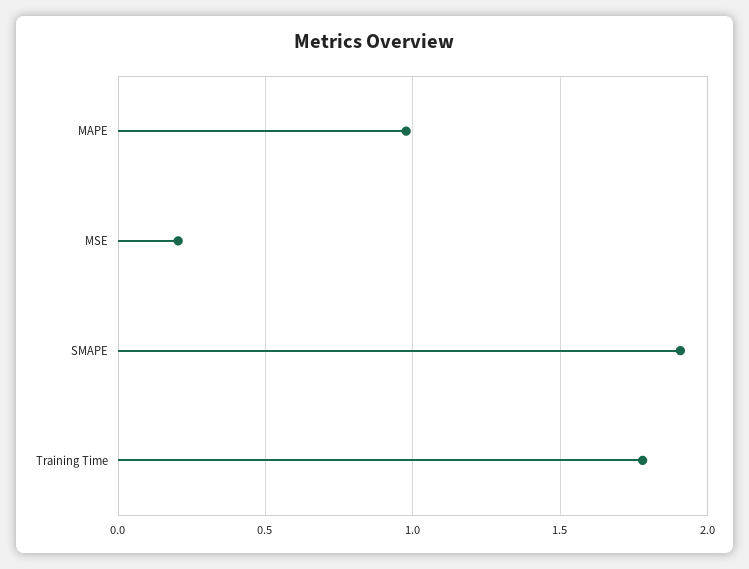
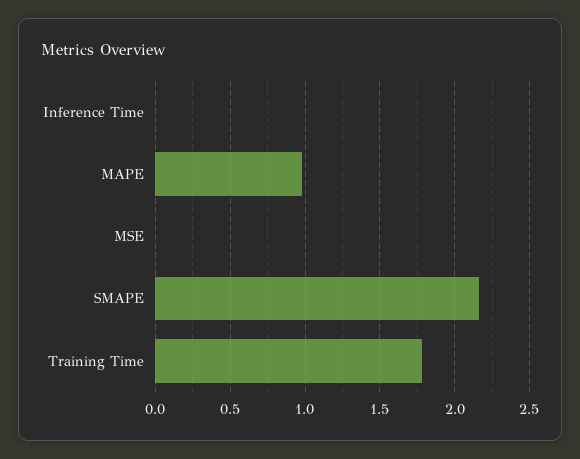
MSE: 0.2 -> 0
SMAPE: 1.9 -> 2.15
Inference Time: none -> 0

